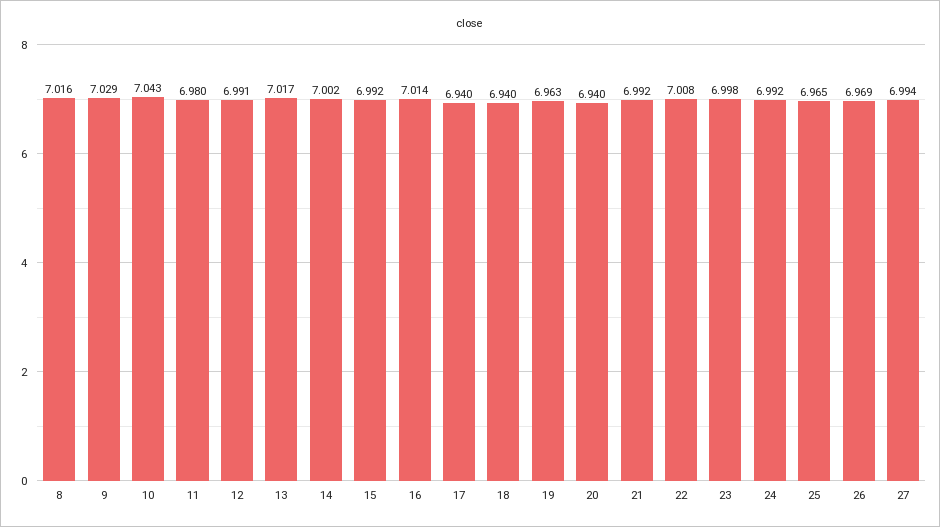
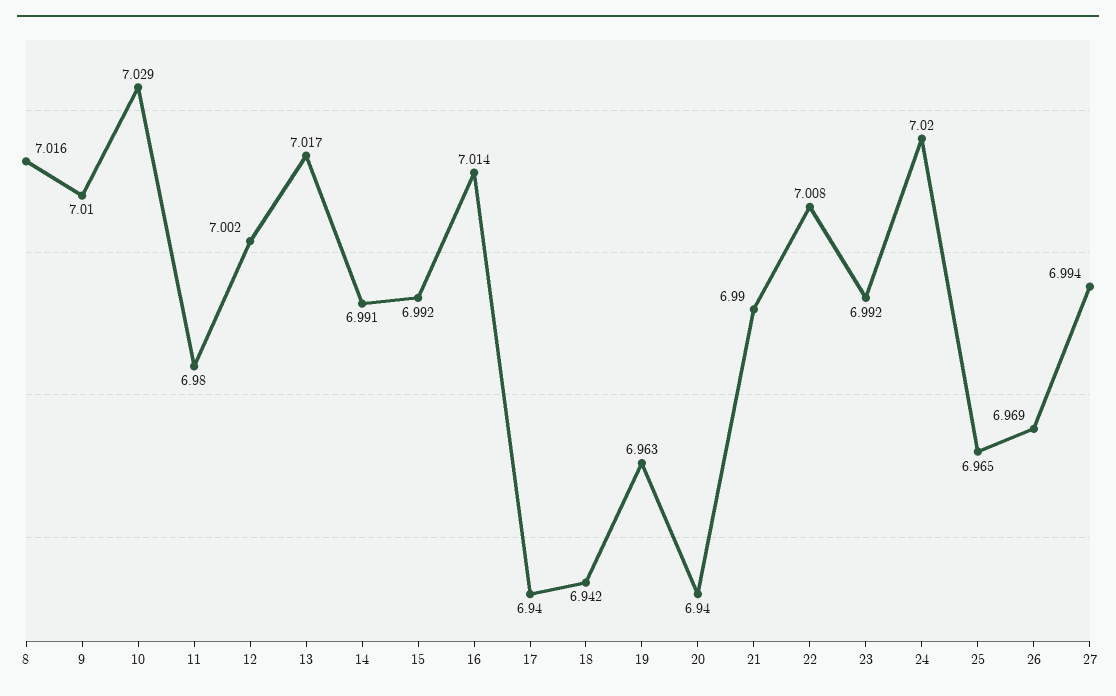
9: 7.029 -> 7.01
10: 7.043 -> 7.029
12: 6.991 -> 7.002
14: 7.002 -> 6.991
18: 6.94 -> 6.942
21: 6.992 -> 6.99
23: 6.998 -> 6.992
24: 6.992 -> 7.02

